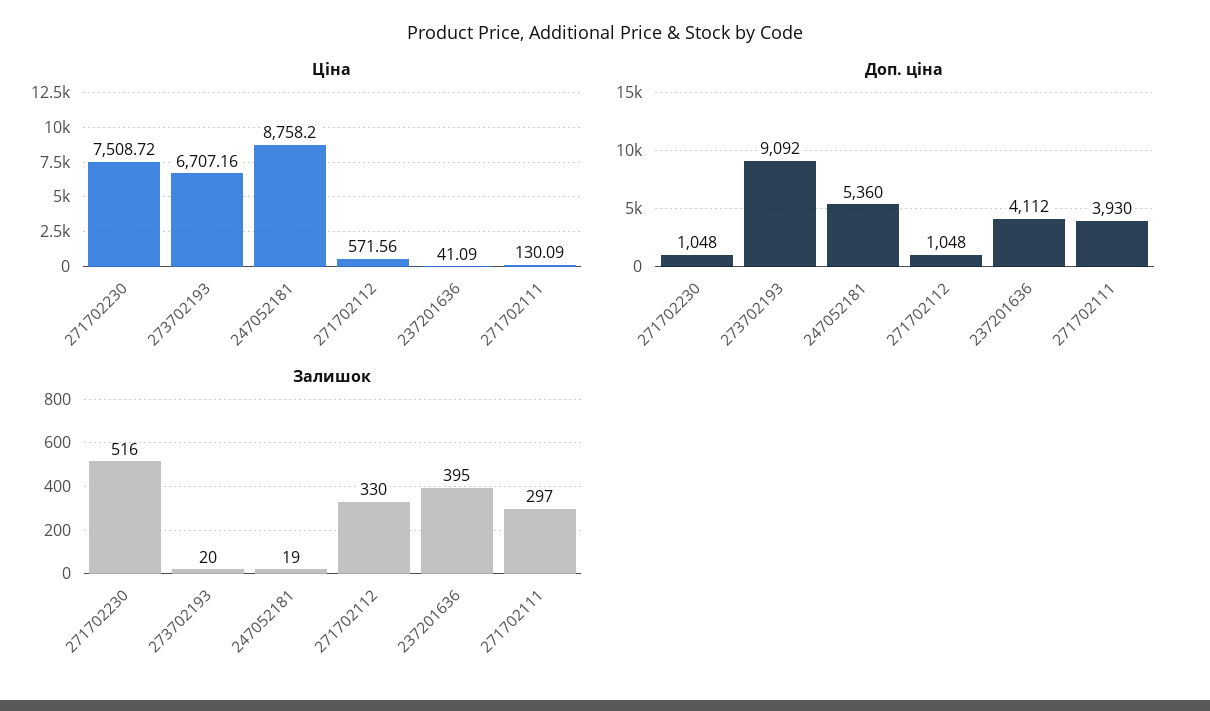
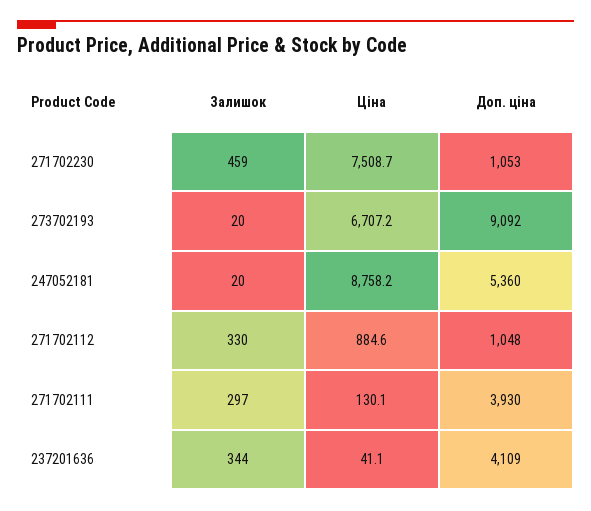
Ціна, 271702112: 571.56 -> 884.6
Доп. ціна, 271702230: 1048 -> 1053
Доп. ціна, 237201636: 4112 -> 4109
Залишок, 271702230: 516 -> 459
Залишок, 247052181: 19 -> 20
Залишок, 237201636: 395 -> 344

